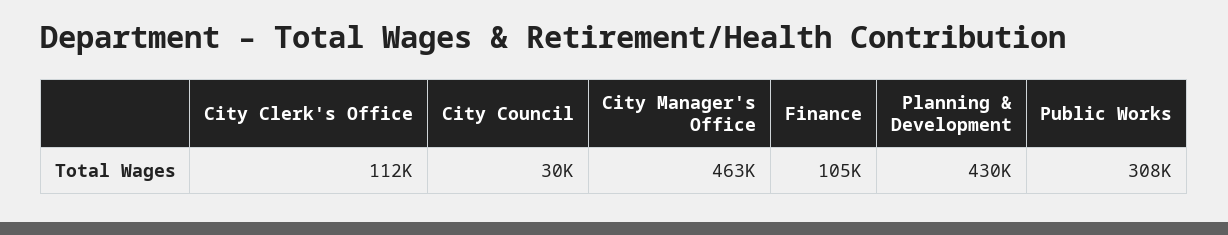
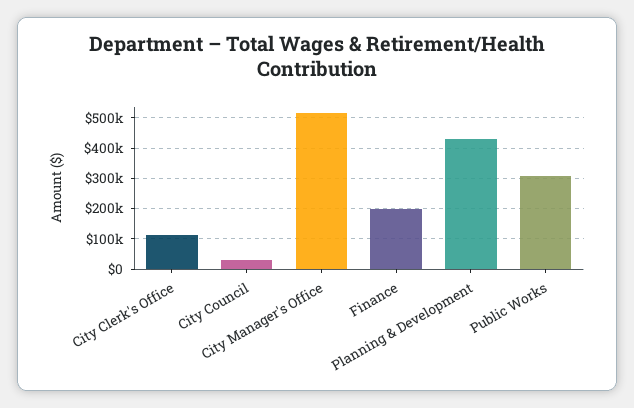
City Manager's Office: 463000 -> 520000
Finance: 105000 -> 200000

